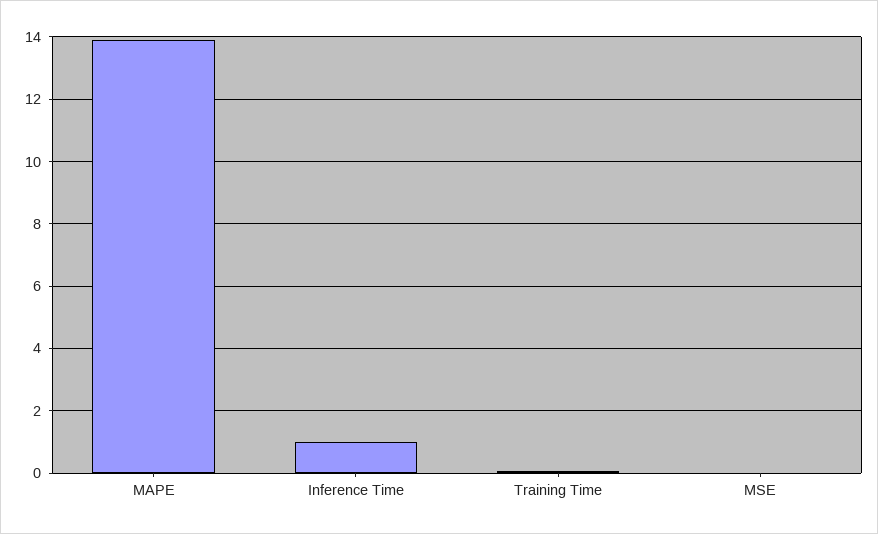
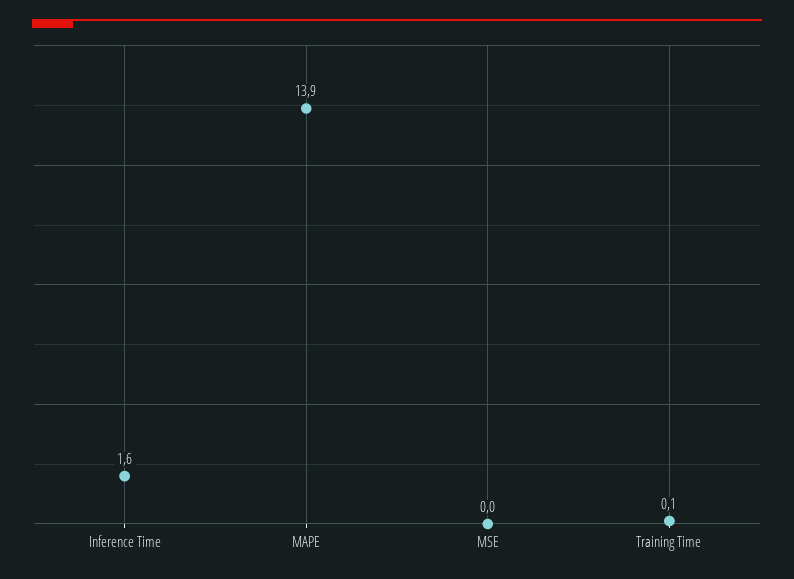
Inference Time: 1 -> 1.6

